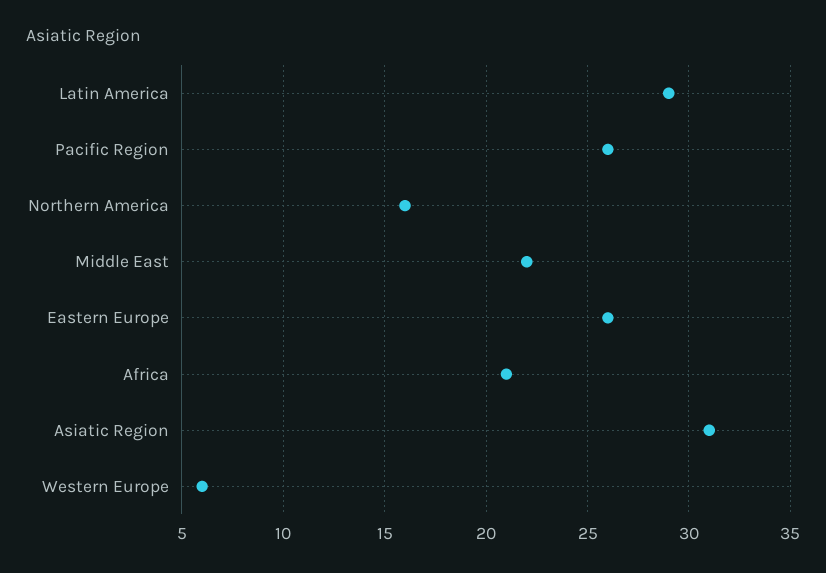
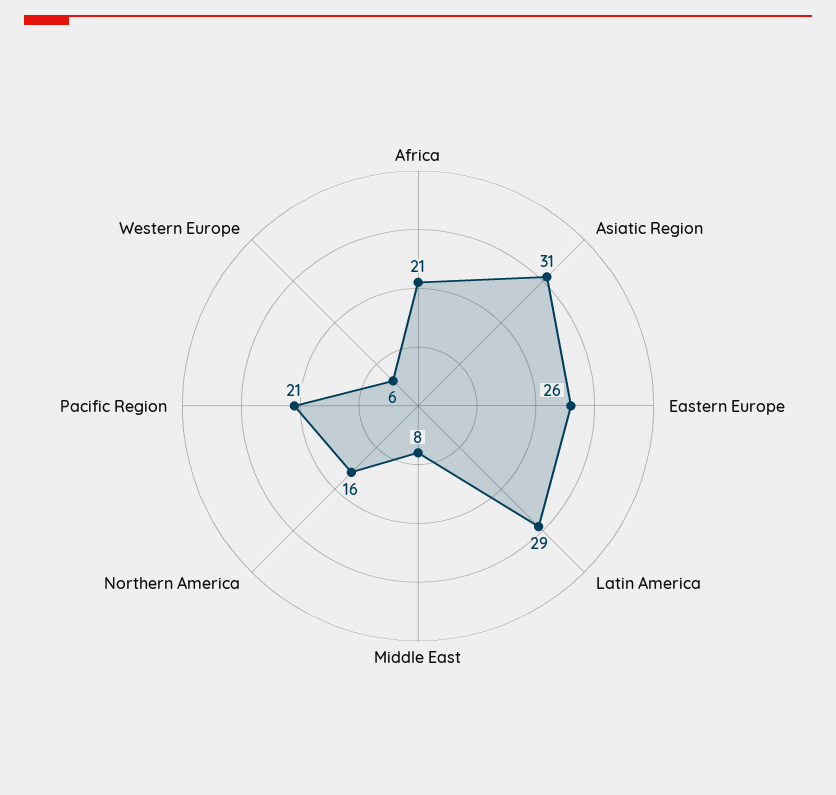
Pacific Region: 26 -> 21
Middle East: 22 -> 8

